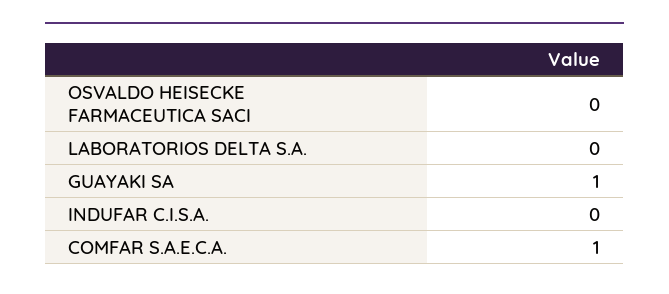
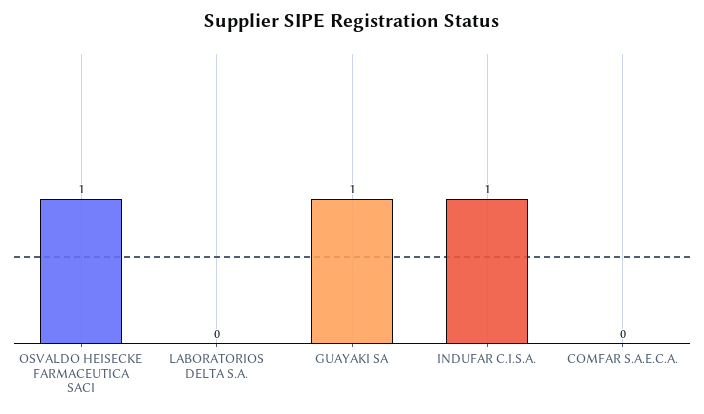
OSVALDO HEISECKE FARMACEUTICA SACI: 0 -> 1
INDUFAR C.I.S.A.: 0 -> 1
COMFAR S.A.E.C.A.: 1 -> 0

